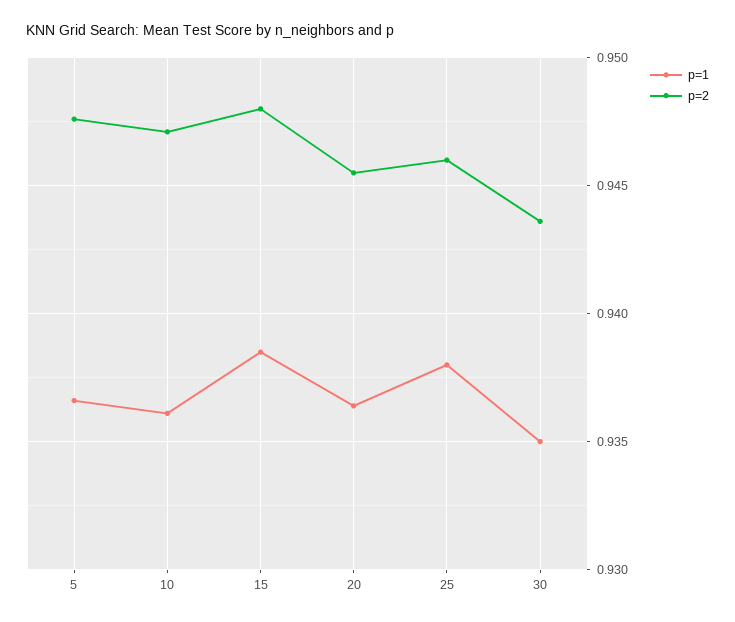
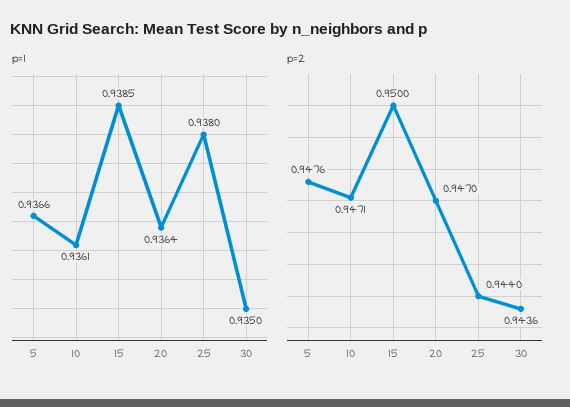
p=2, 15: 0.948 -> 0.95
p=2, 20: 0.9455 -> 0.947
p=2, 25: 0.946 -> 0.944

